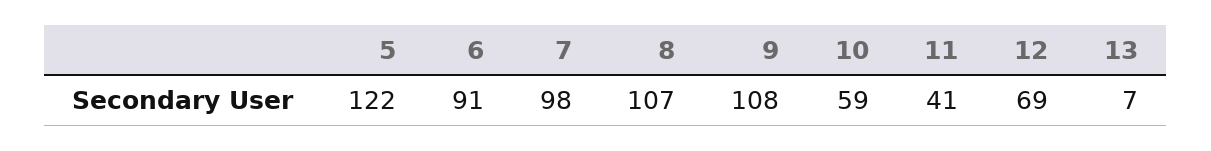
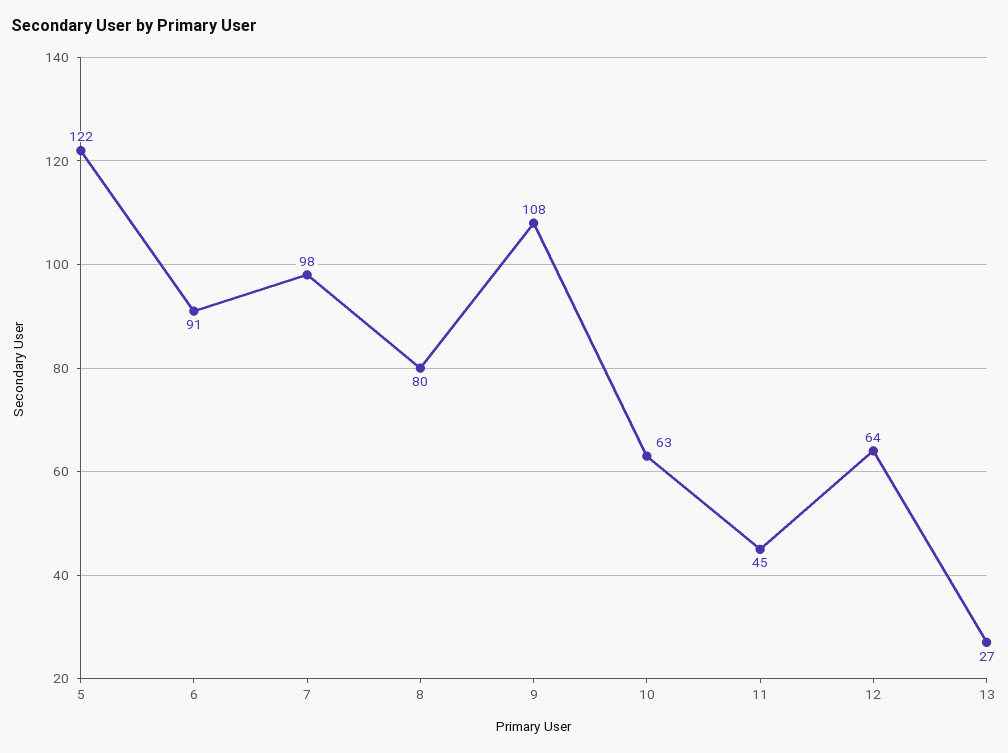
8: 107 -> 80
10: 59 -> 63
11: 41 -> 45
12: 69 -> 64
13: 7 -> 27

